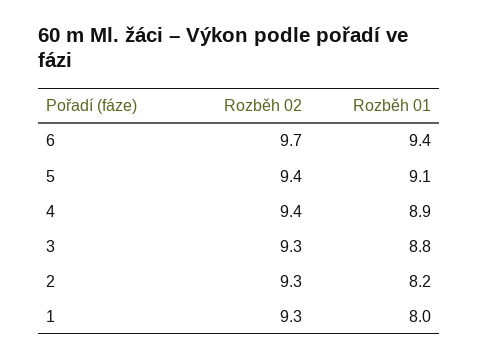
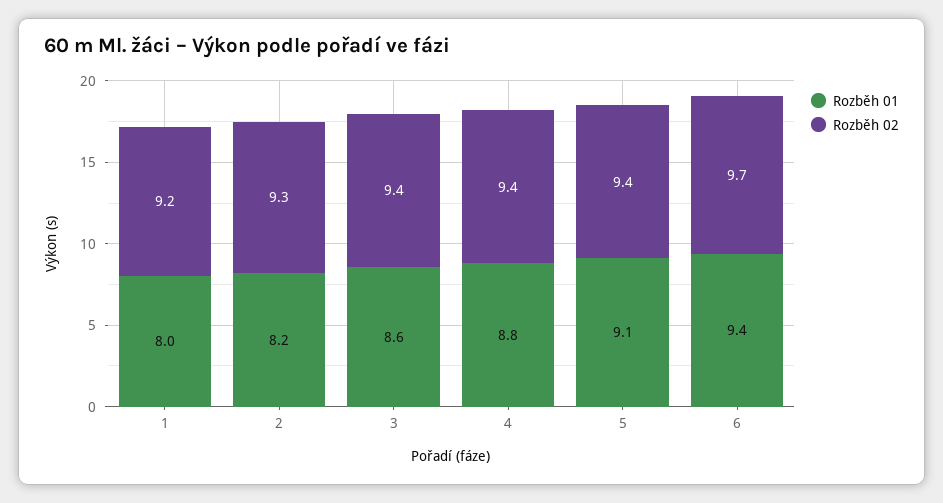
Rozběh 01, 4: 8.9 -> 8.8
Rozběh 02, 3: 9.3 -> 9.4
Rozběh 01, 3: 8.8 -> 8.6
Rozběh 02, 1: 9.3 -> 9.2

